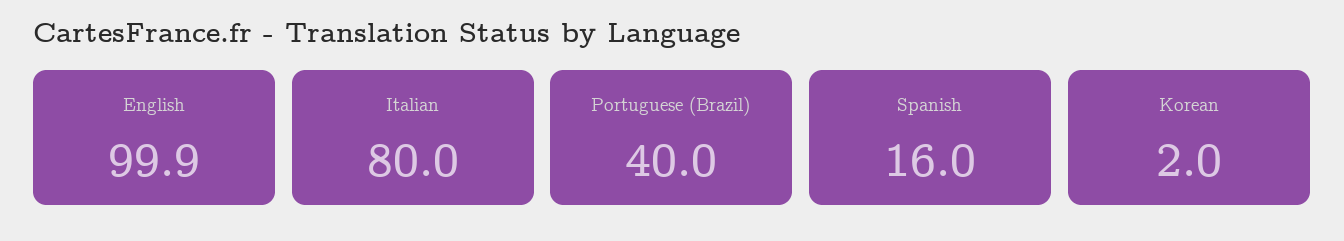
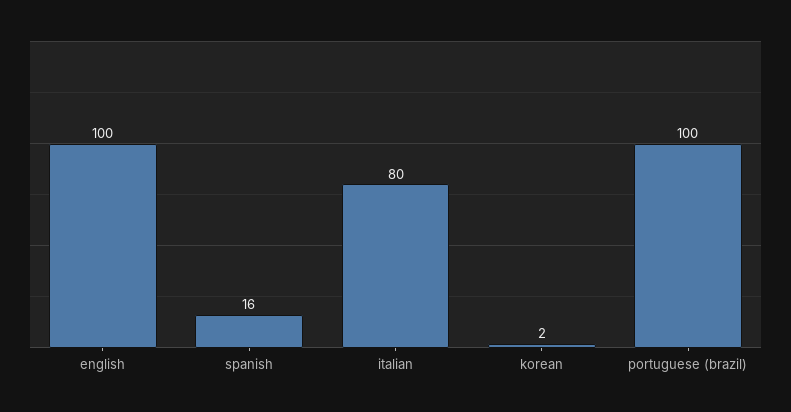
English: 99.9 -> 100
Portuguese (Brazil): 40 -> 100

